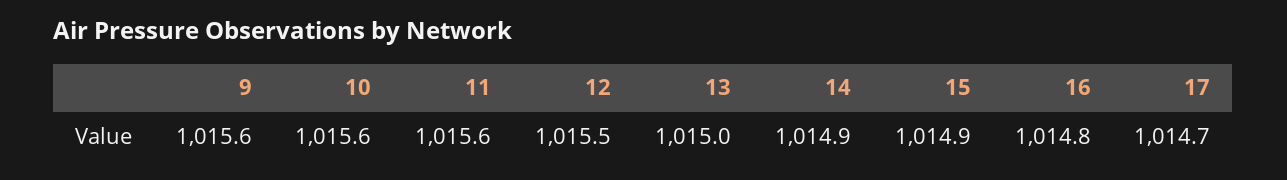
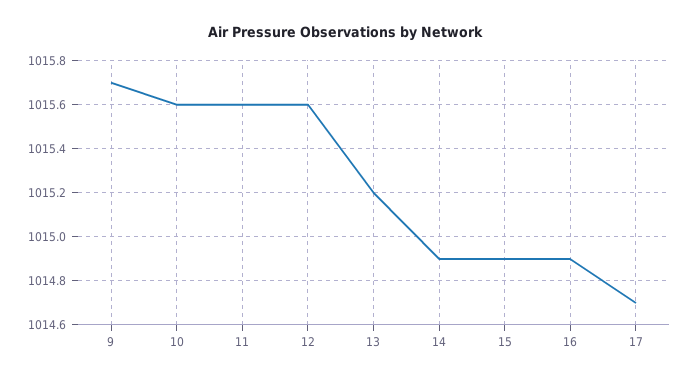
9: 1015.6 -> 1015.7
12: 1015.5 -> 1015.6
13: 1015 -> 1015.2
16: 1014.8 -> 1014.9

